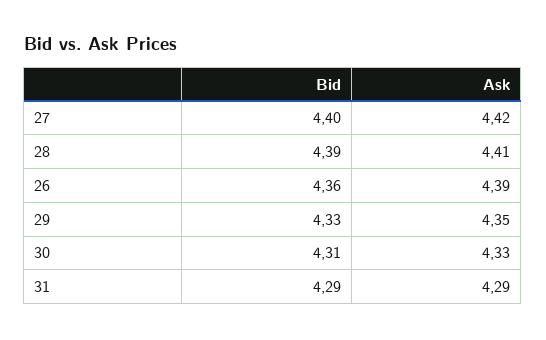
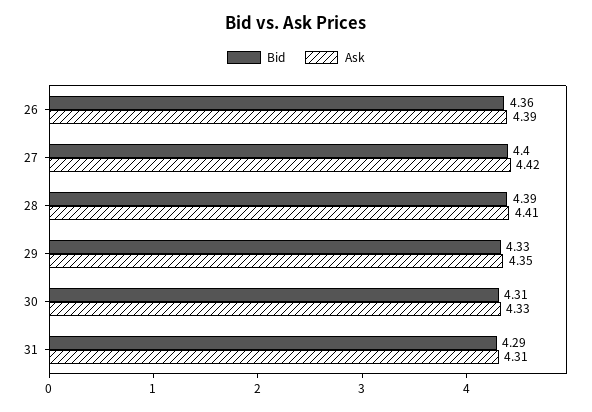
Ask, 31: 4.29 -> 4.31

